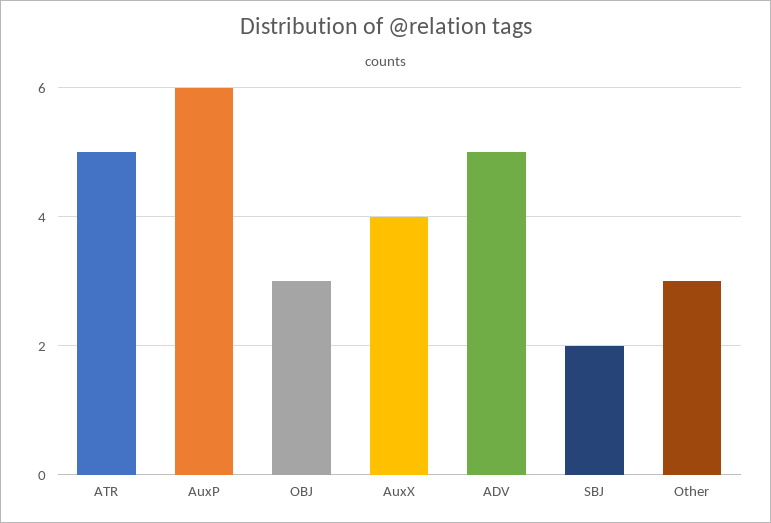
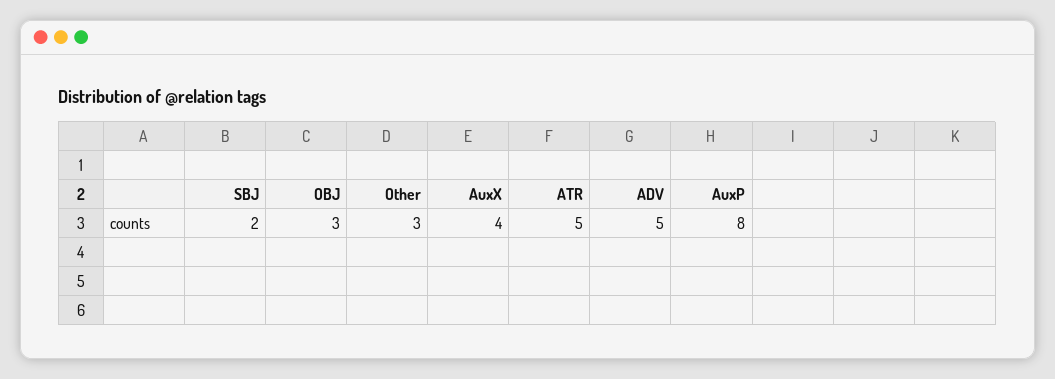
AuxP: 6 -> 8

